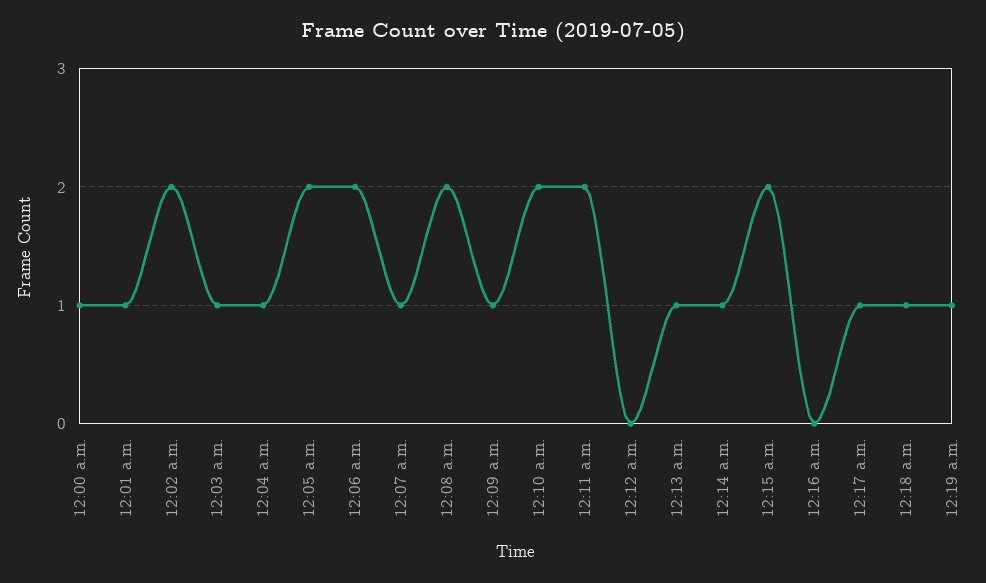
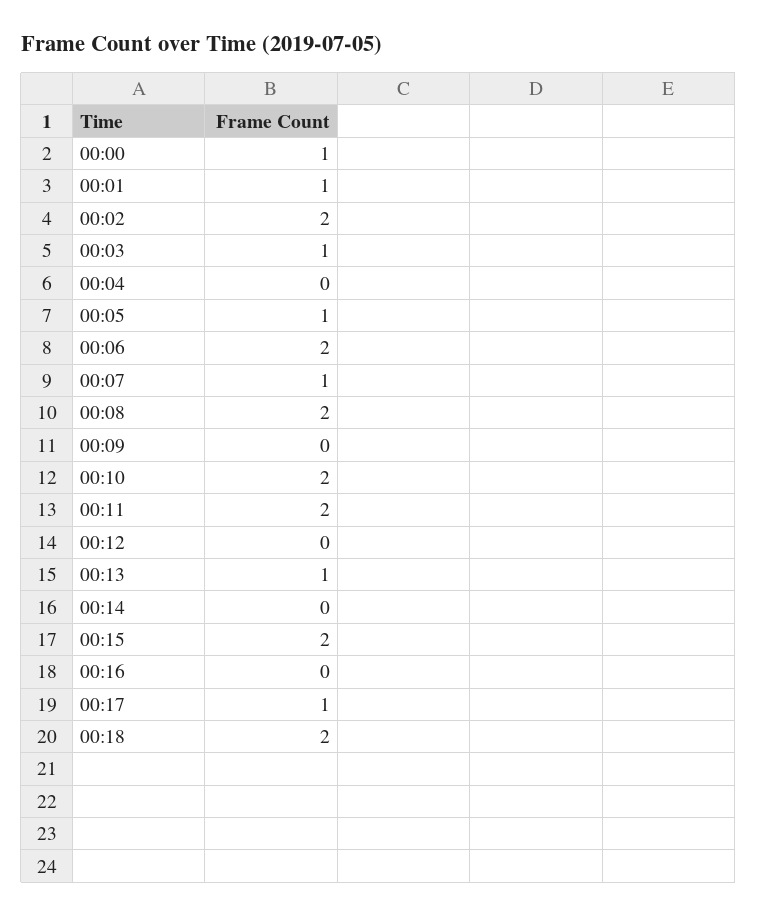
12:04 a.m.: 1 -> 0
12:05 a.m.: 2 -> 1
12:09 a.m.: 1 -> 0
12:14 a.m.: 1 -> 0
12:18 a.m.: 1 -> 2
12:19 a.m.: 1 -> none

